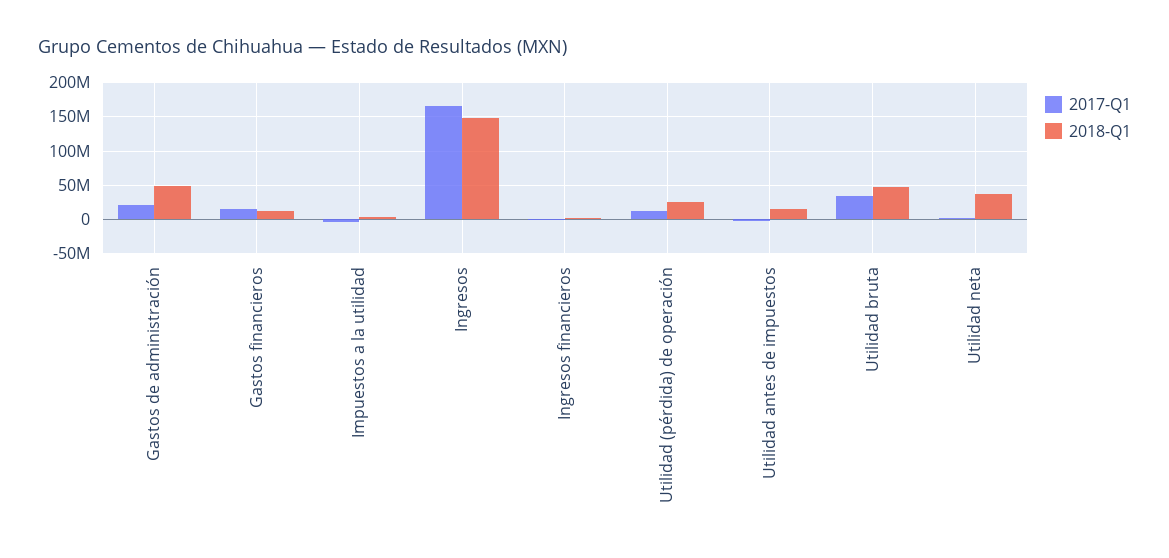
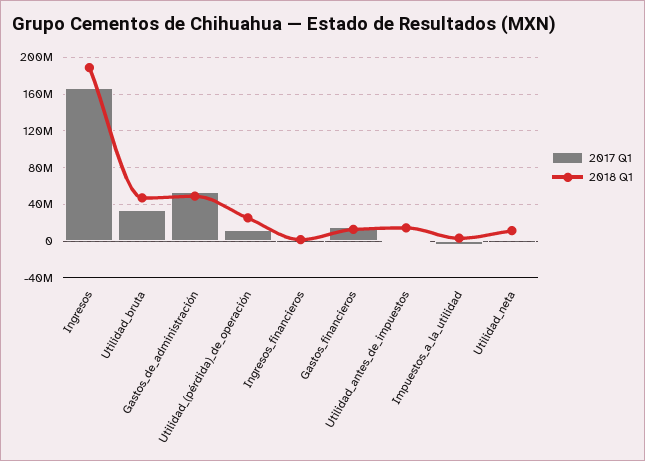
2017-Q1, Gastos de administración: 20000000 -> 50000000
2018-Q1, Ingresos: 150000000 -> 190000000
2018-Q1, Utilidad neta: 40000000 -> 10000000

